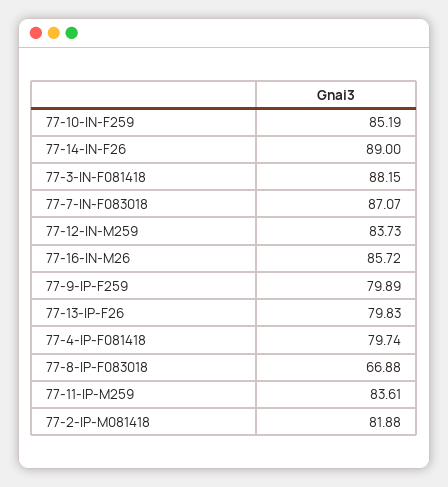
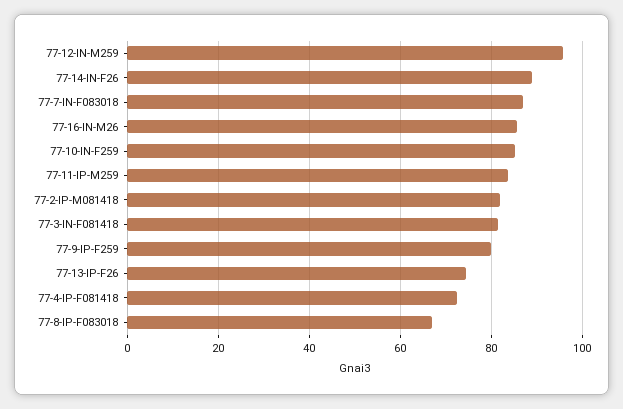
77-3-IN-F081418: 88.15 -> 82
77-12-IN-M259: 83.73 -> 96
77-13-IP-F26: 79.83 -> 74
77-4-IP-F081418: 79.74 -> 72

